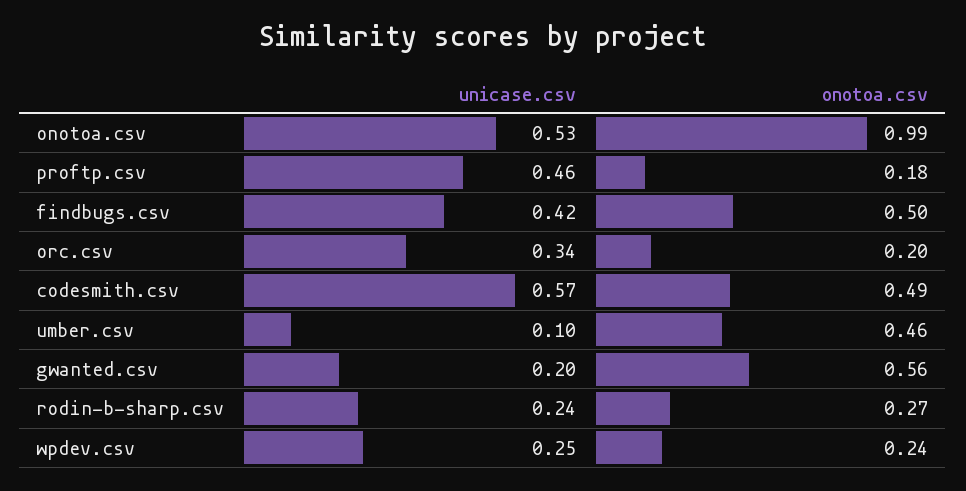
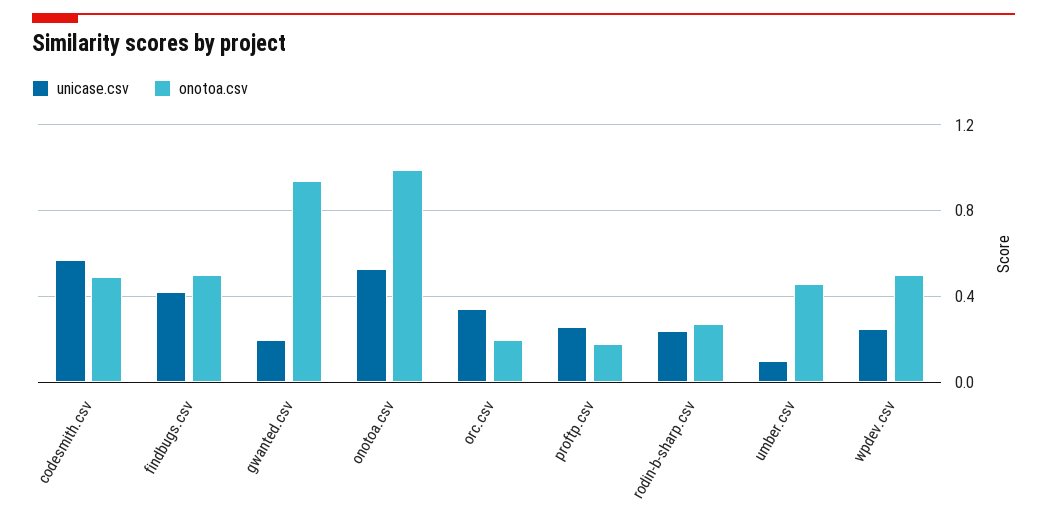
unicase.csv, proftp.csv: 0.46 -> 0.25
onotoa.csv, gwanted.csv: 0.56 -> 0.95
onotoa.csv, wpdev.csv: 0.24 -> 0.5

